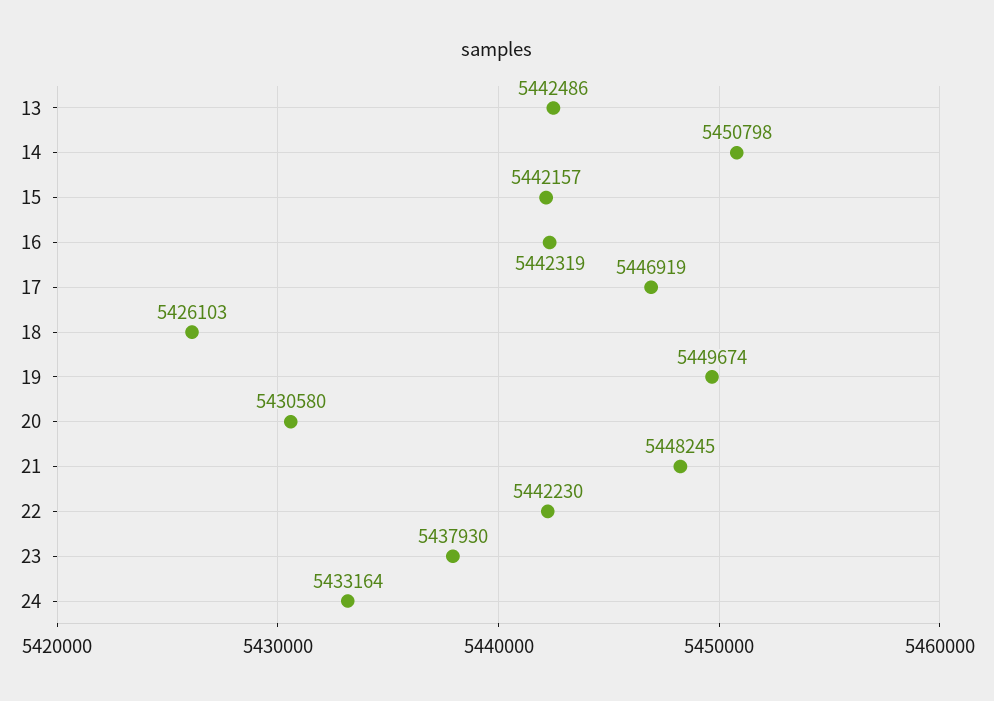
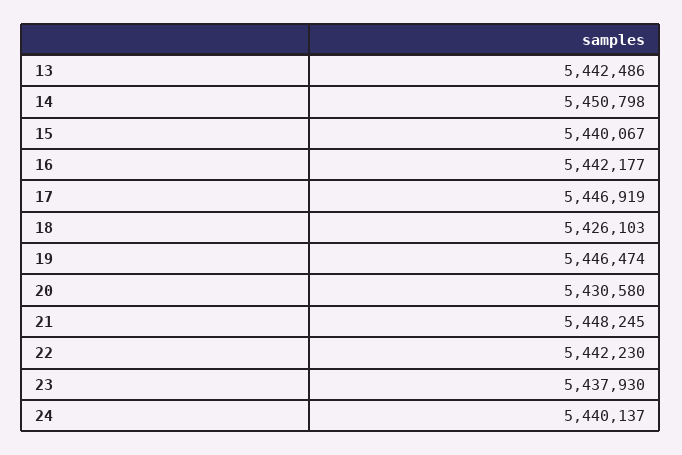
15: 5442157 -> 5440067
16: 5442319 -> 5442177
19: 5449674 -> 5446474
24: 5433164 -> 5440137

